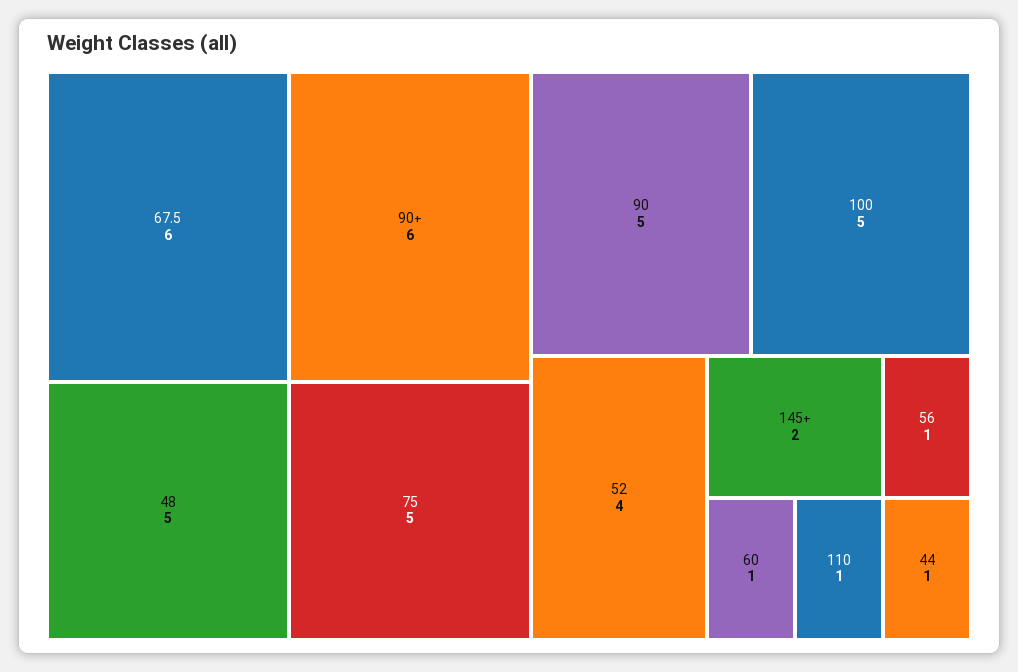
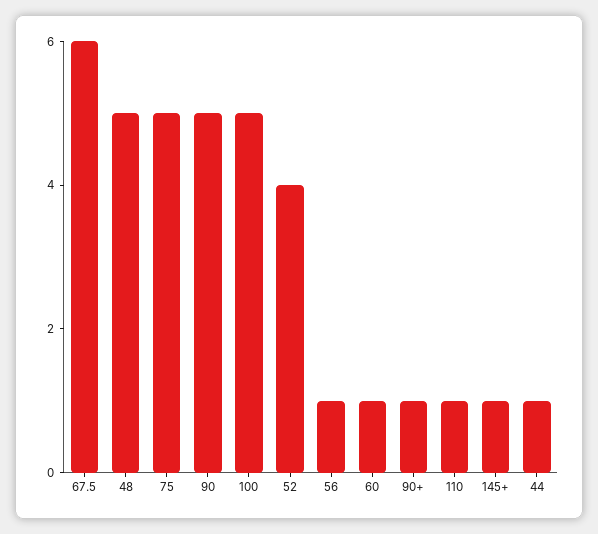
90+: 6 -> 1
145+: 2 -> 1

